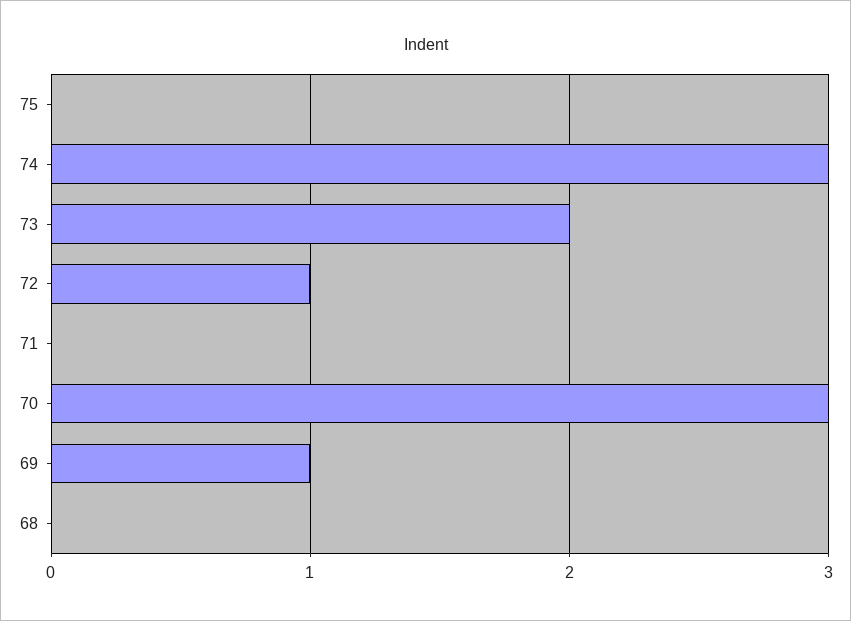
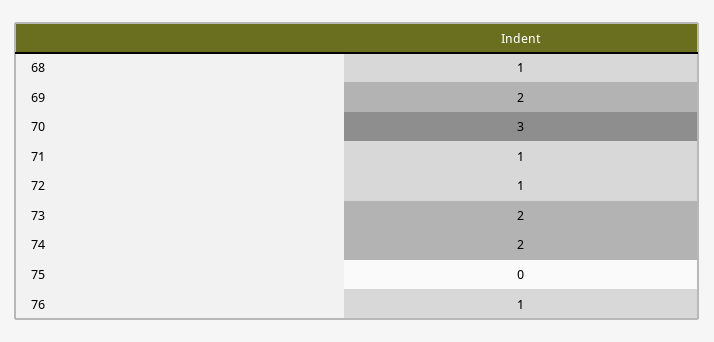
74: 3 -> 2
71: 0 -> 1
69: 1 -> 2
68: 0 -> 1
76: none -> 1

